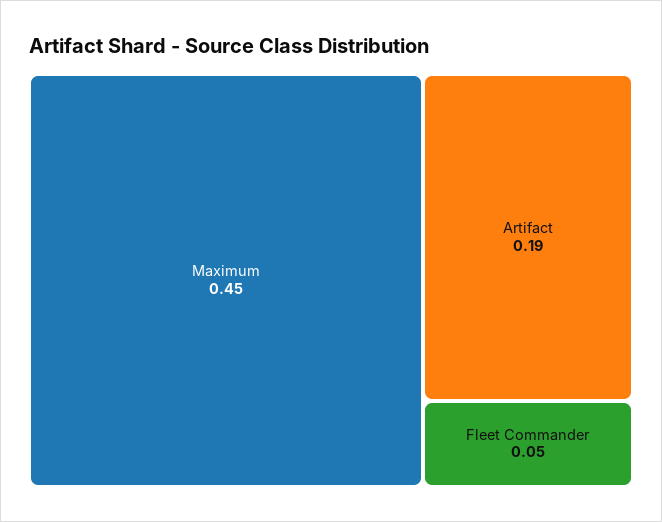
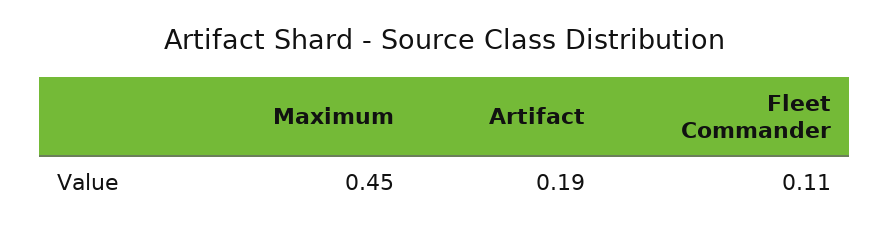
Fleet Commander: 0.05 -> 0.11

